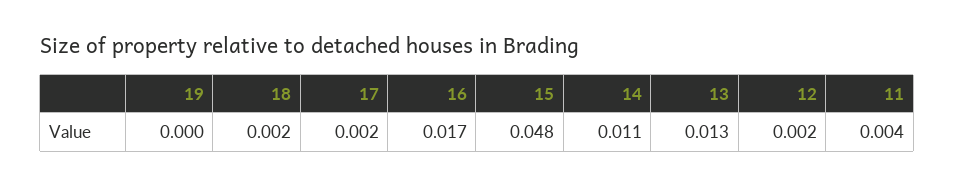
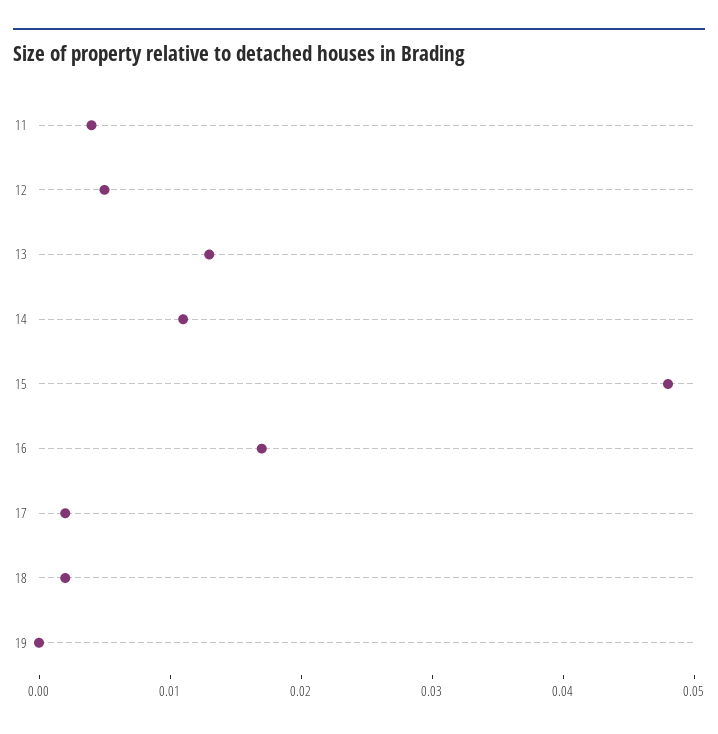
12: 0.002 -> 0.005

